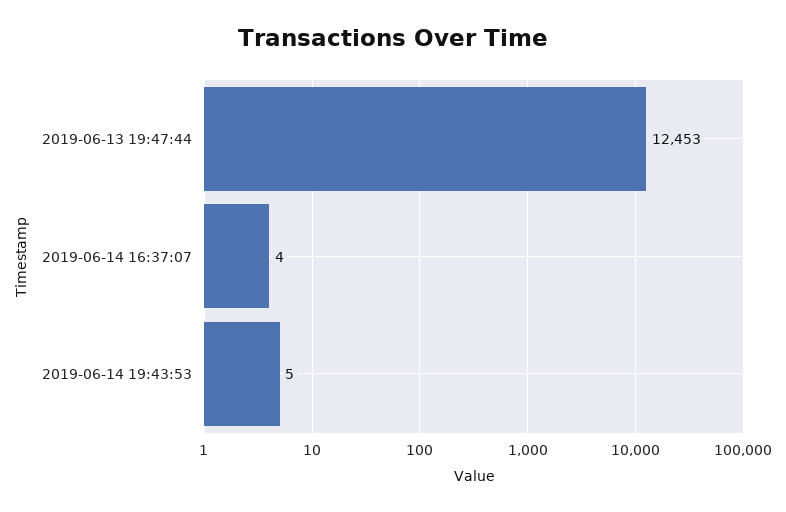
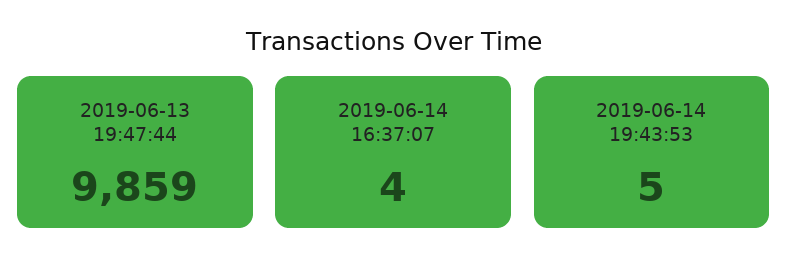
2019-06-13 19:47:44: 12453 -> 9859

